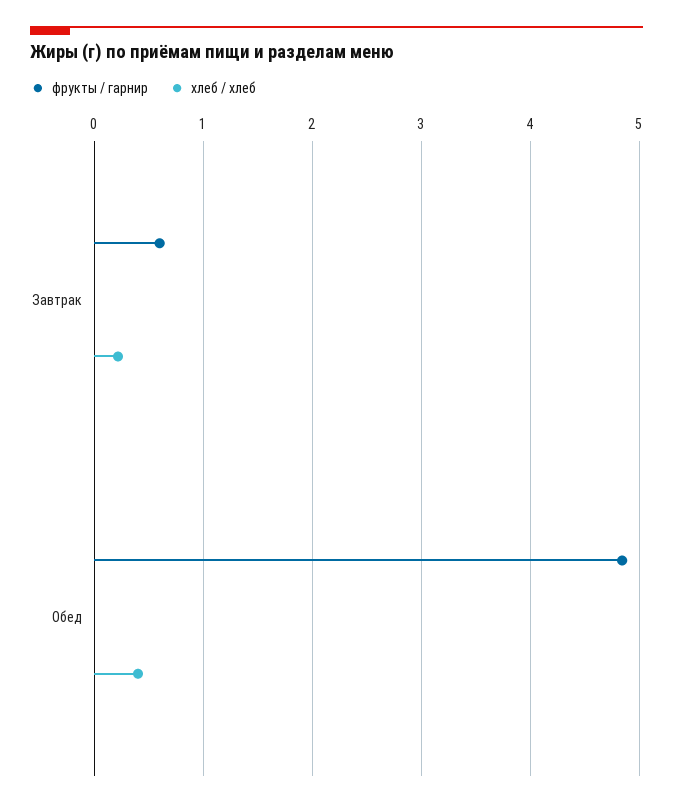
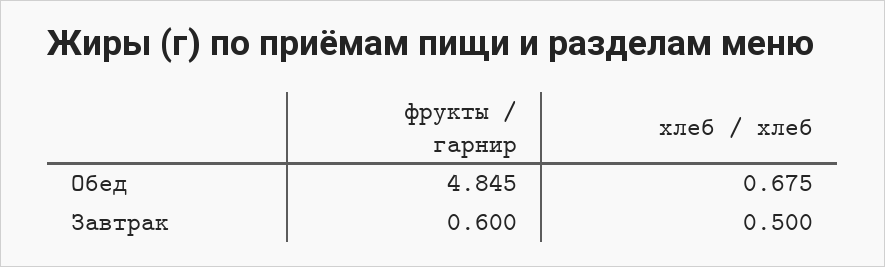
хлеб / хлеб, Завтрак: 0.2 -> 0.5
хлеб / хлеб, Обед: 0.4 -> 0.675

